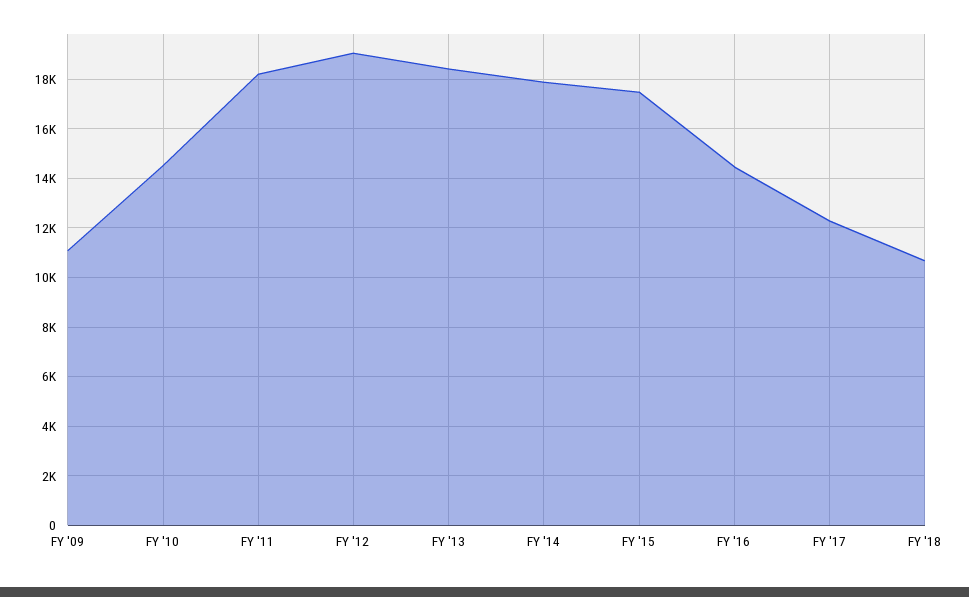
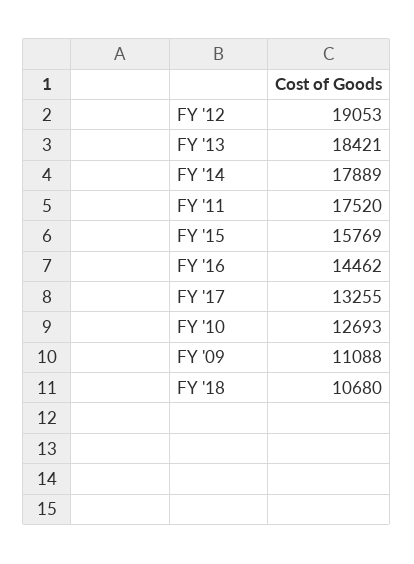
FY '10: 14500 -> 12693
FY '11: 18250 -> 17520
FY '15: 17500 -> 15769
FY '17: 12250 -> 13255

